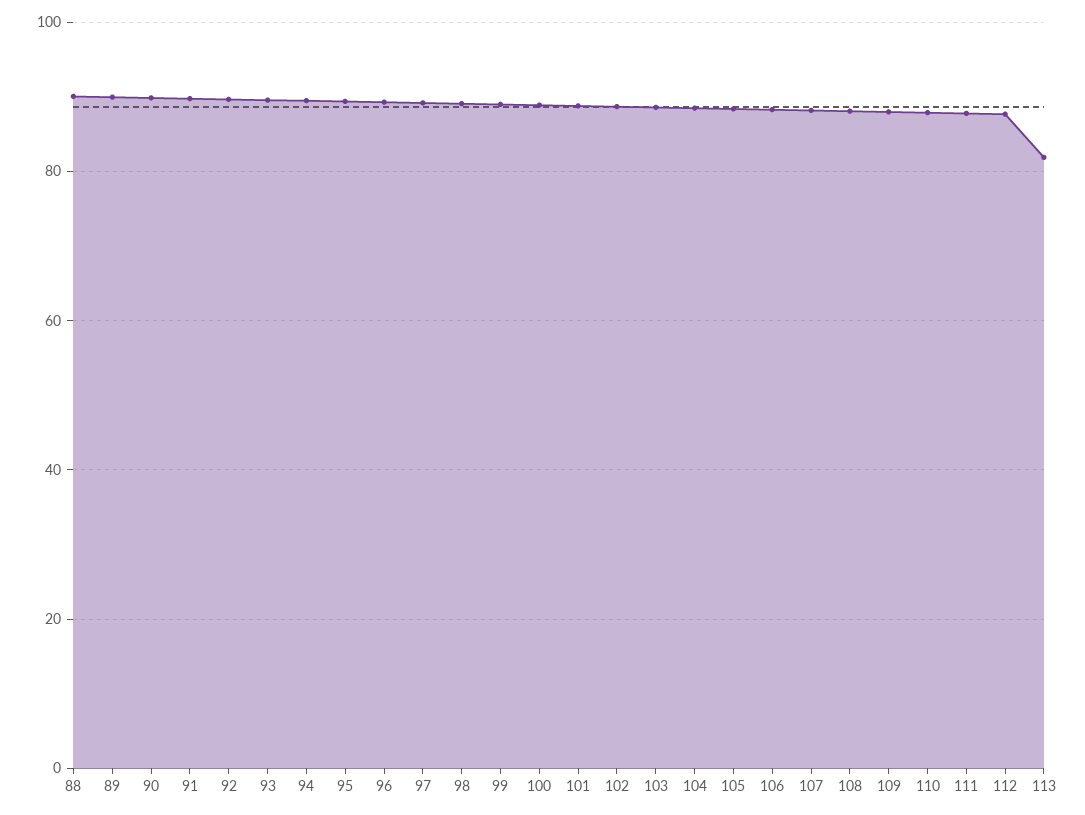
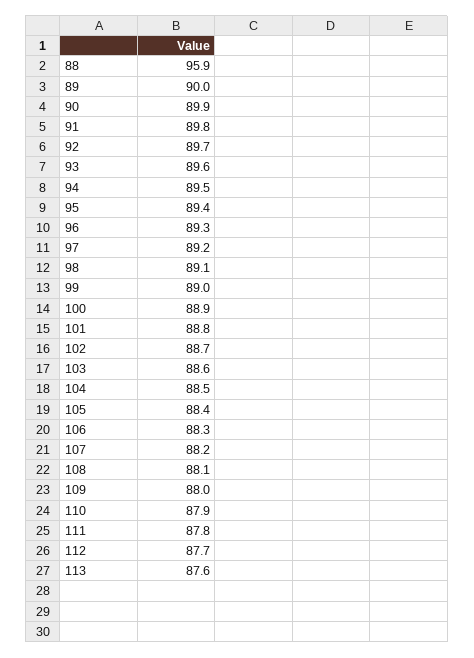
88: 90 -> 95.9
113: 82 -> 87.6

